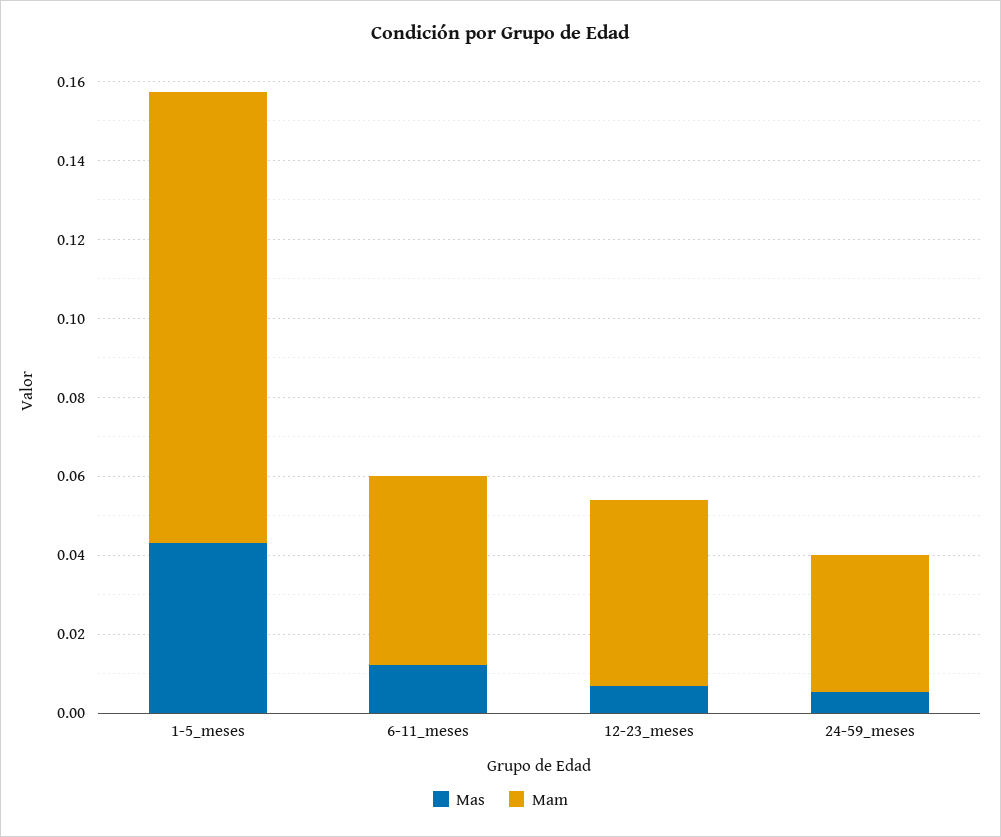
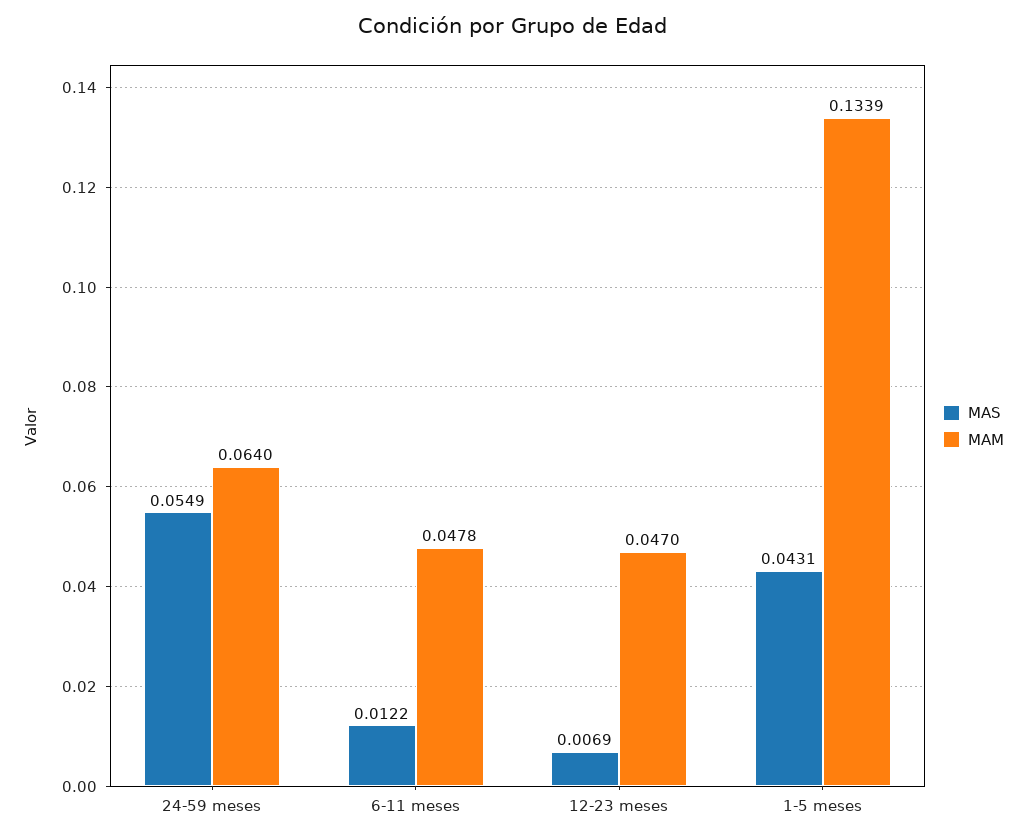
Mam, 1-5_meses: 0.115 -> 0.1339
Mas, 24-59_meses: 0.005 -> 0.0549
Mam, 24-59_meses: 0.035 -> 0.064

